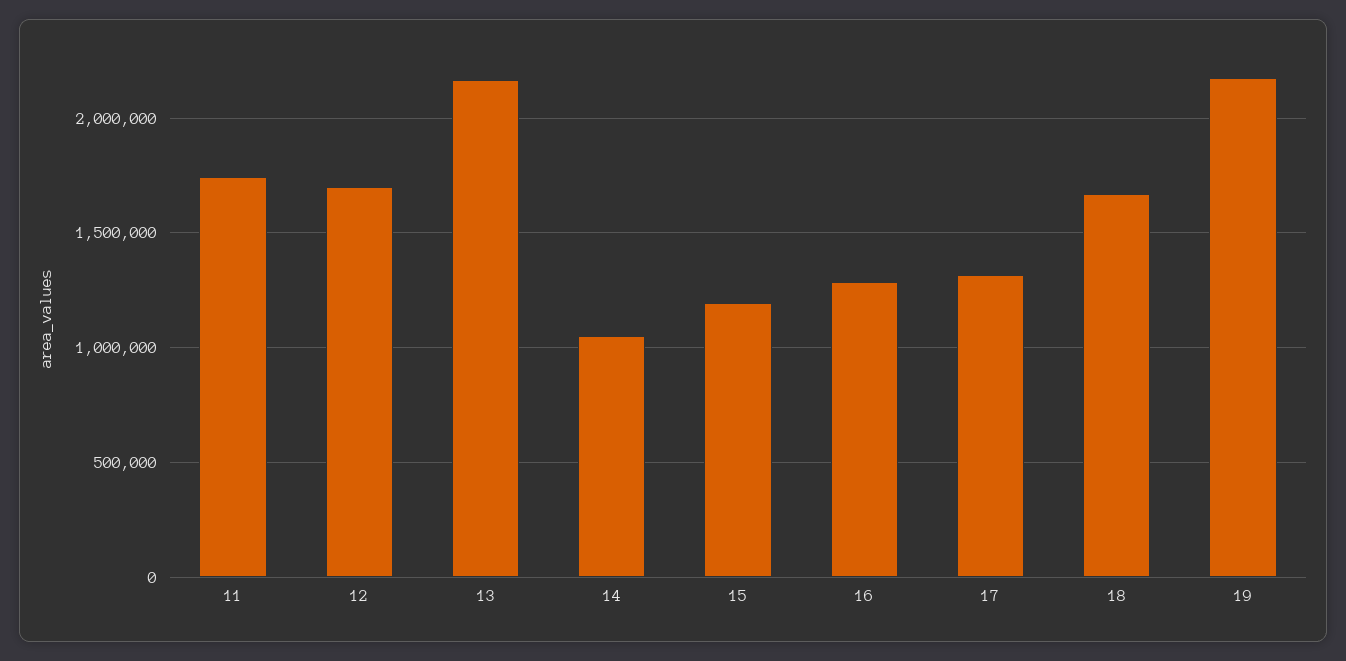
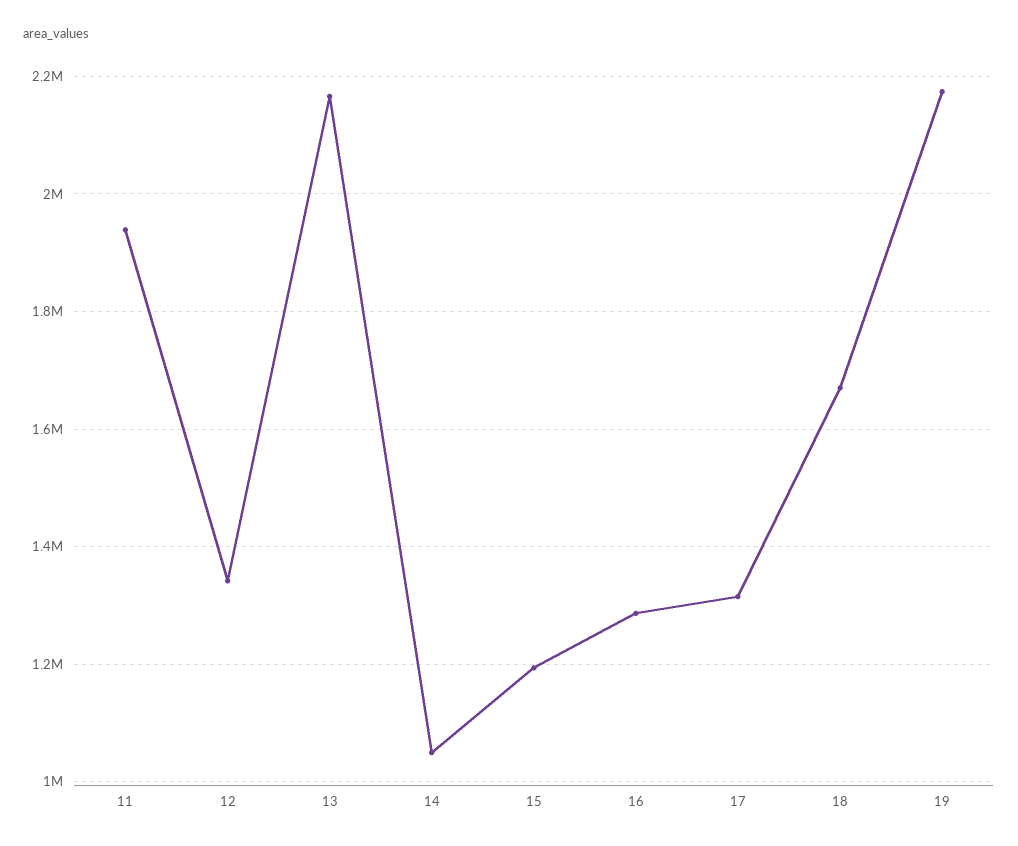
11: 1750000 -> 1940000
12: 1700000 -> 1340000

